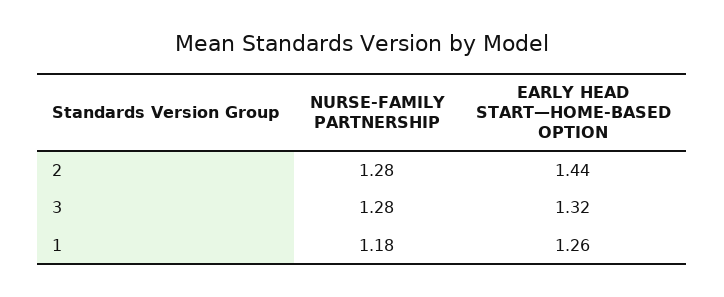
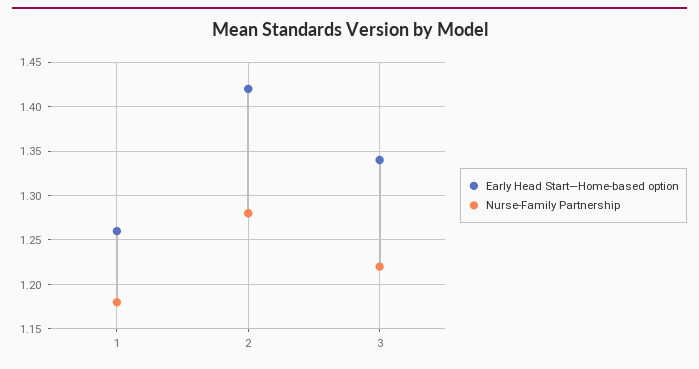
EARLY HEAD START—HOME-BASED OPTION, 2: 1.44 -> 1.42
NURSE-FAMILY PARTNERSHIP, 3: 1.28 -> 1.22
EARLY HEAD START—HOME-BASED OPTION, 3: 1.32 -> 1.34

